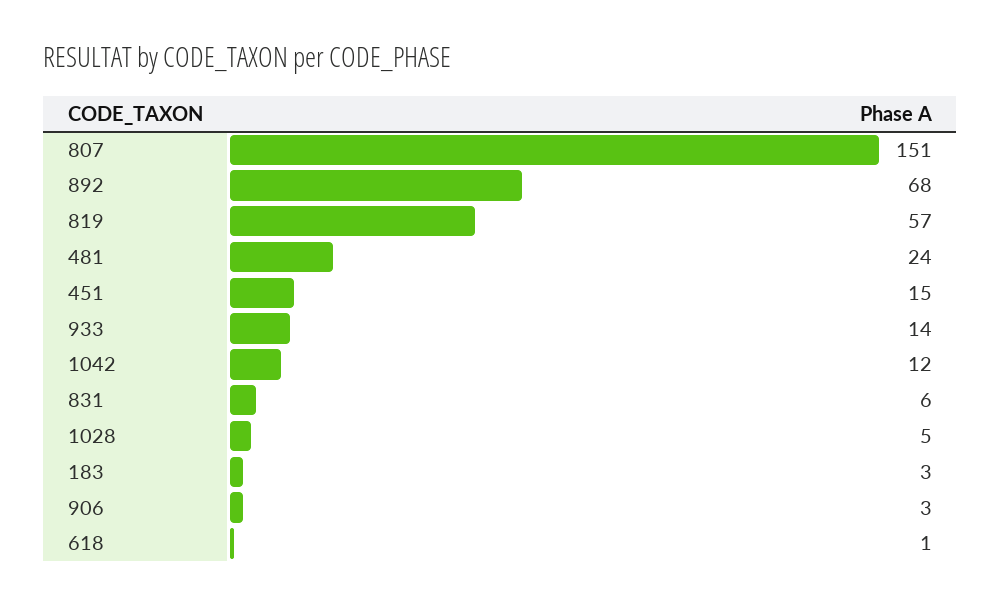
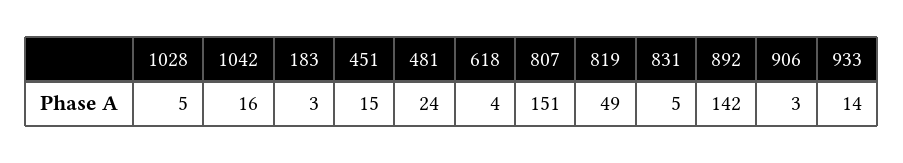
892: 68 -> 142
819: 57 -> 49
1042: 12 -> 16
831: 6 -> 5
618: 1 -> 4

